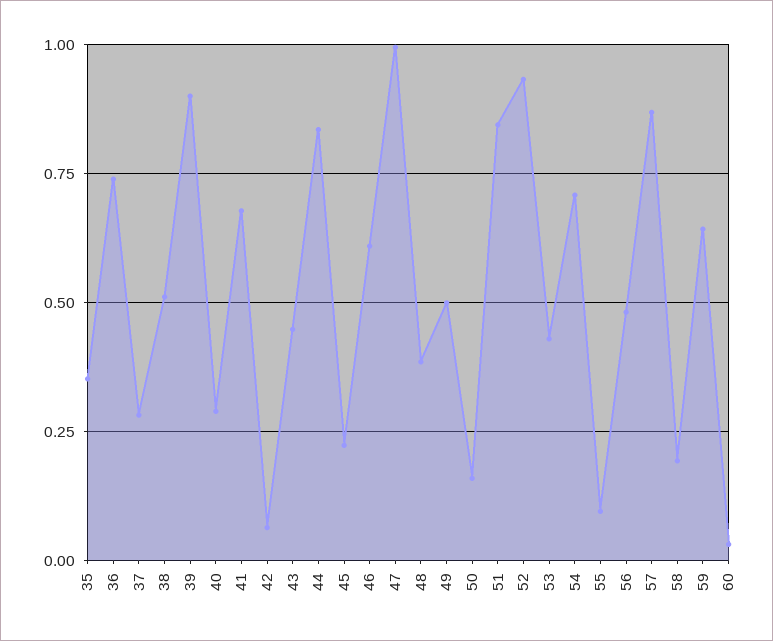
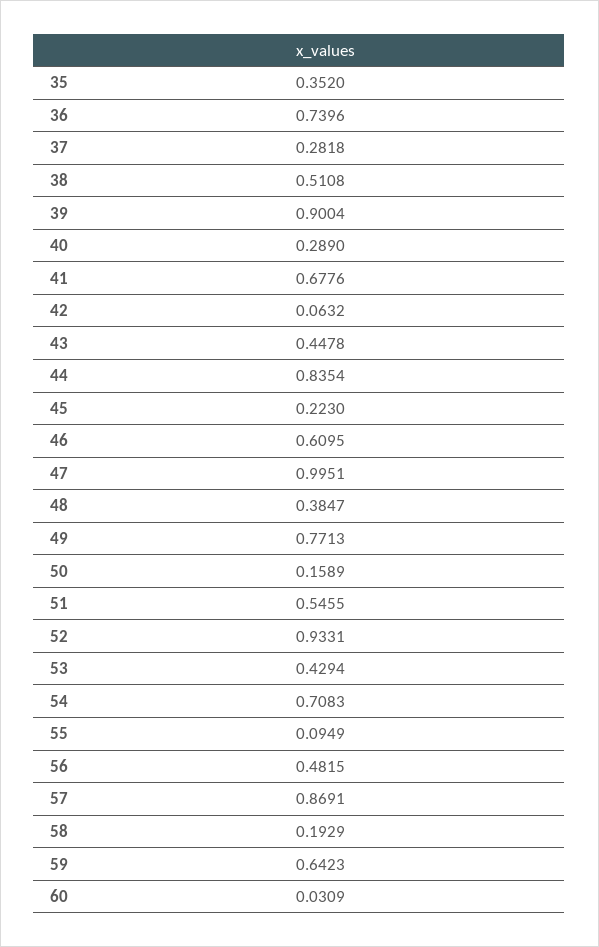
49: 0.5 -> 0.7713
51: 0.85 -> 0.5455

